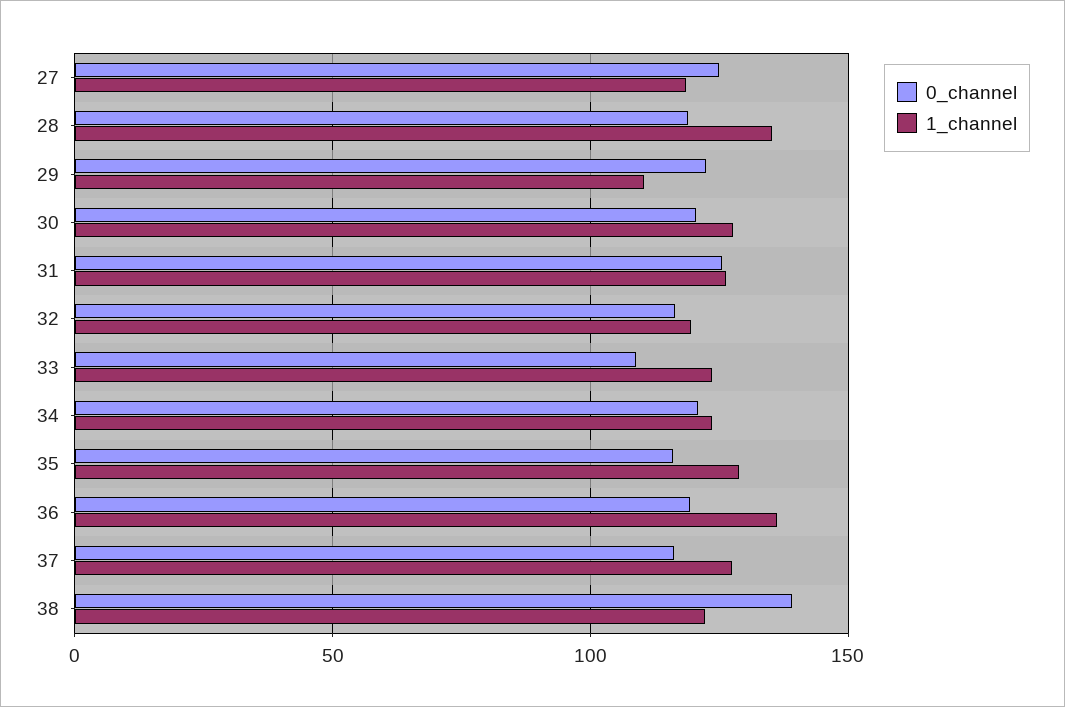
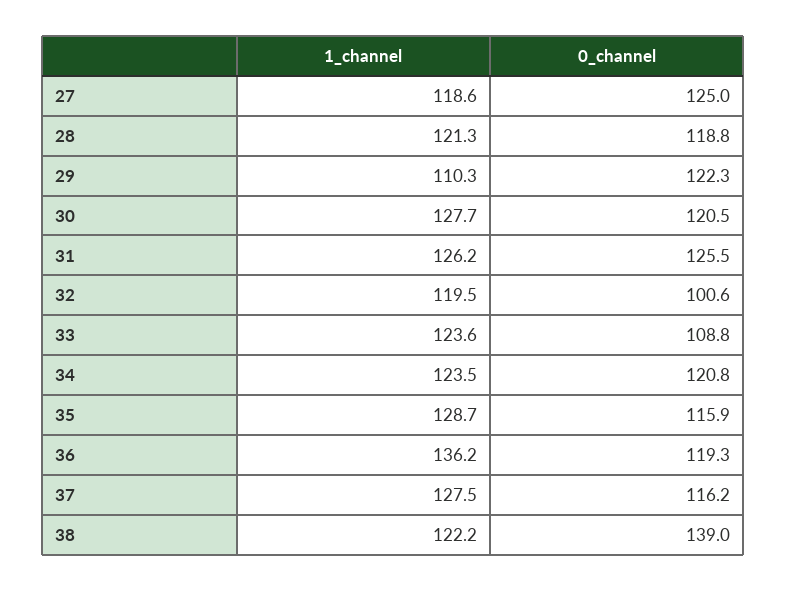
1_channel, 28: 135 -> 121.3
0_channel, 32: 115 -> 100.6

